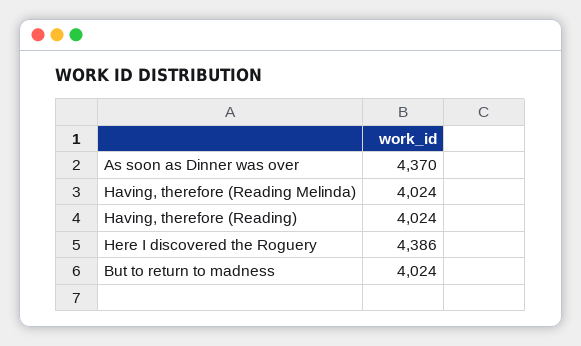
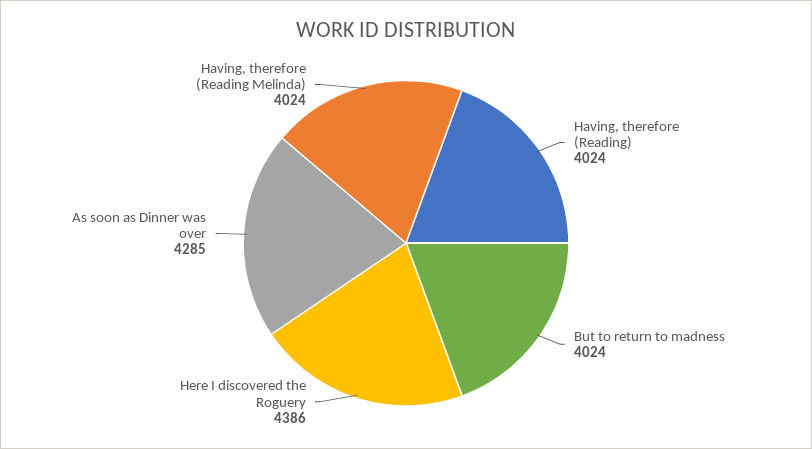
As soon as Dinner was over: 4370 -> 4285

